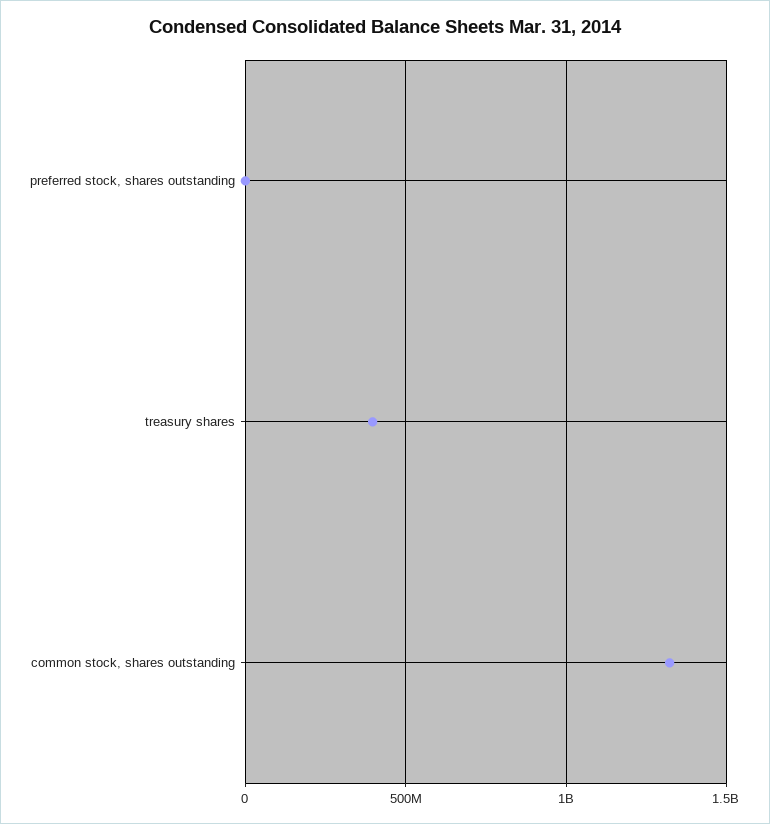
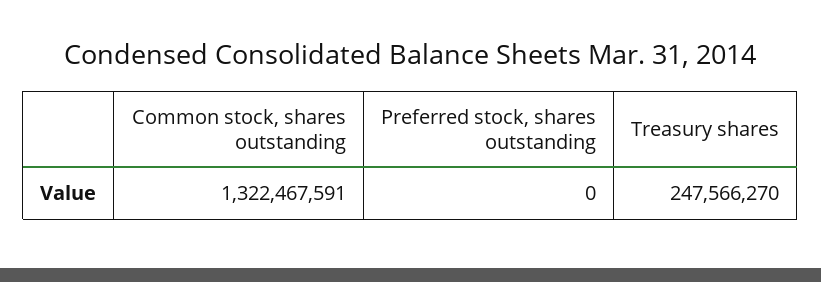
treasury shares: 400000000 -> 247566270

